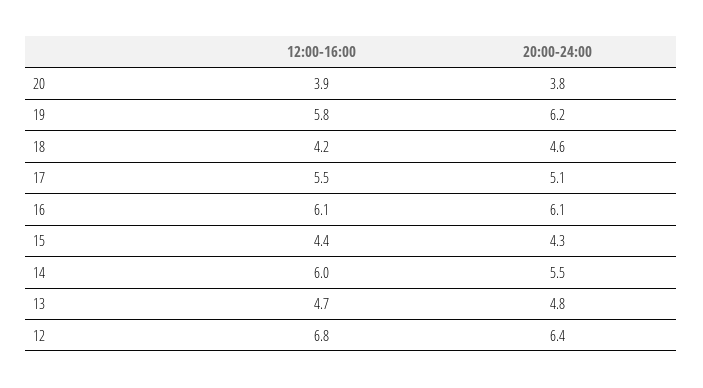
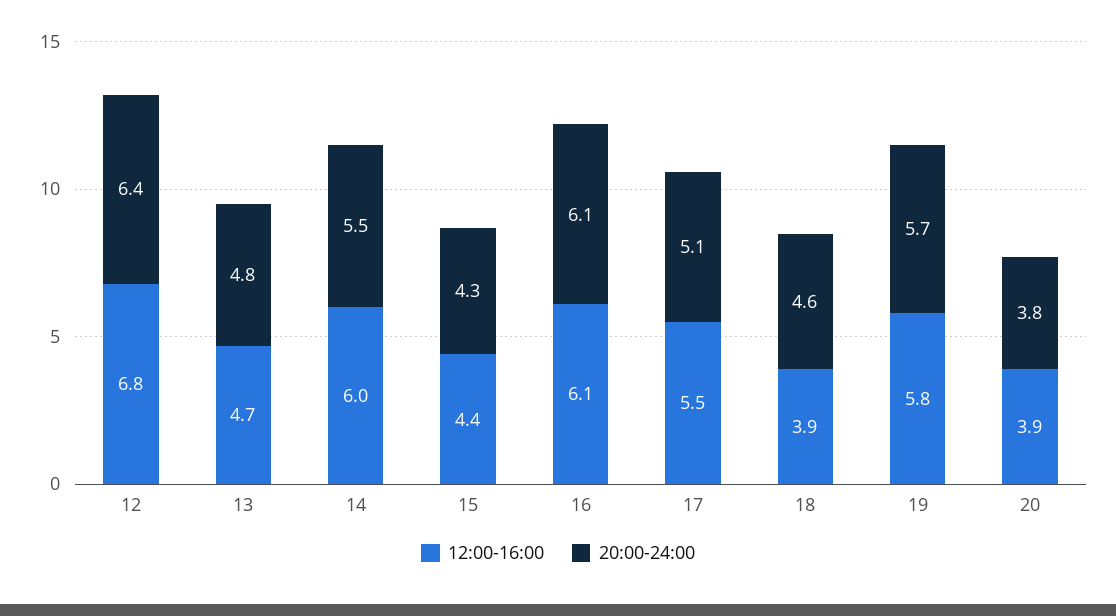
20:00-24:00, 19: 6.2 -> 5.7
12:00-16:00, 18: 4.2 -> 3.9

